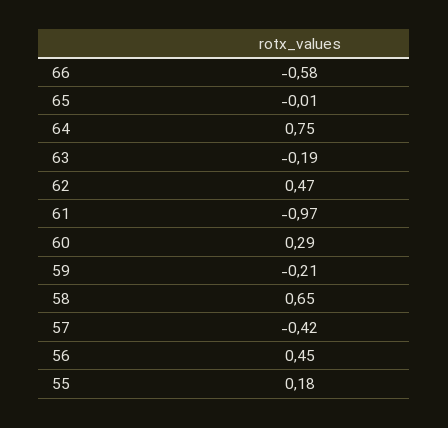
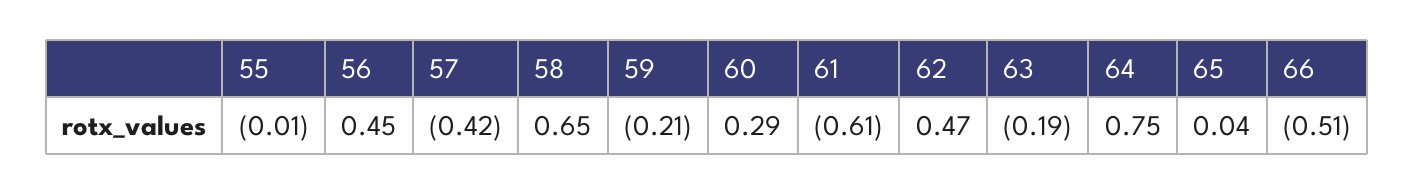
66: -0.58 -> -0.51
65: -0.01 -> 0.04
61: -0.97 -> -0.61
55: 0.18 -> -0.01

